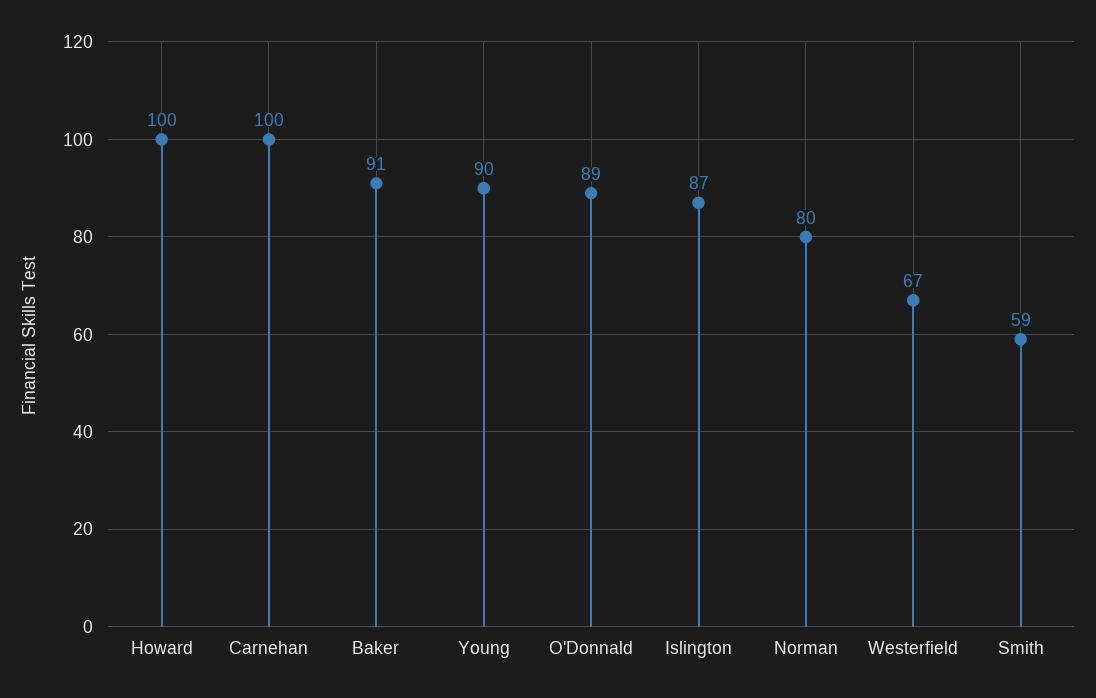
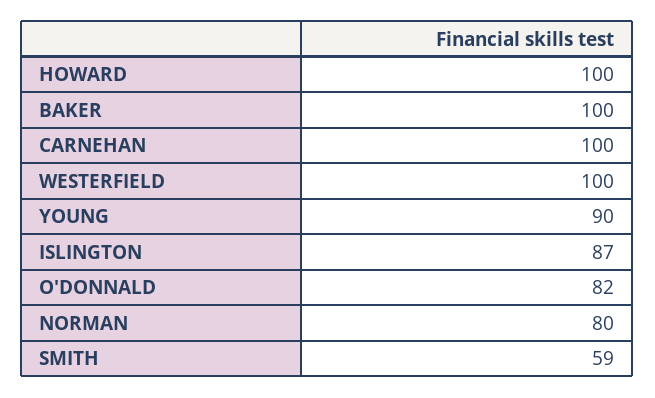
Baker: 91 -> 100
O'Donnald: 89 -> 82
Westerfield: 67 -> 100

